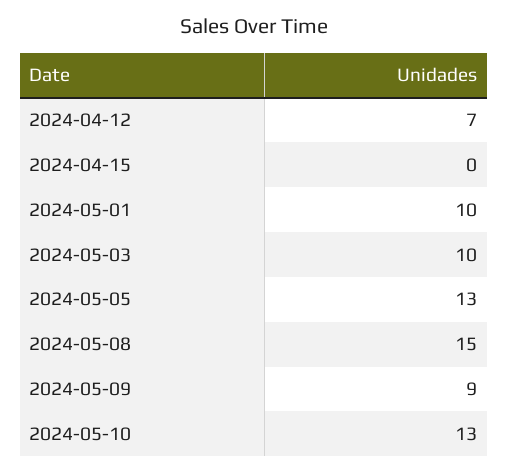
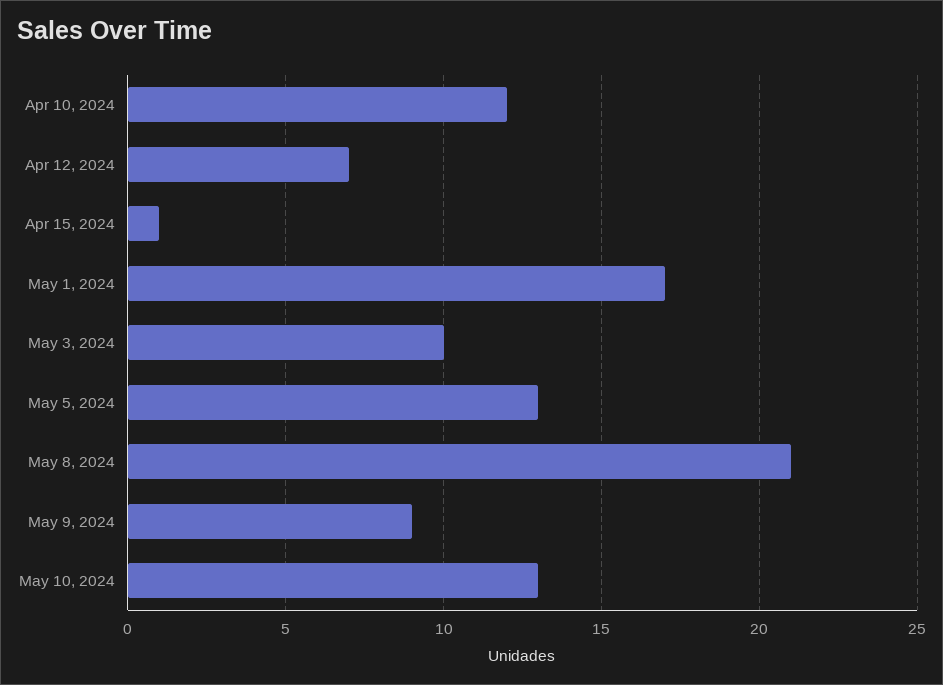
2024-04-15: 0 -> 1
2024-05-01: 10 -> 17
2024-05-08: 15 -> 21
Apr 10, 2024: none -> 12

